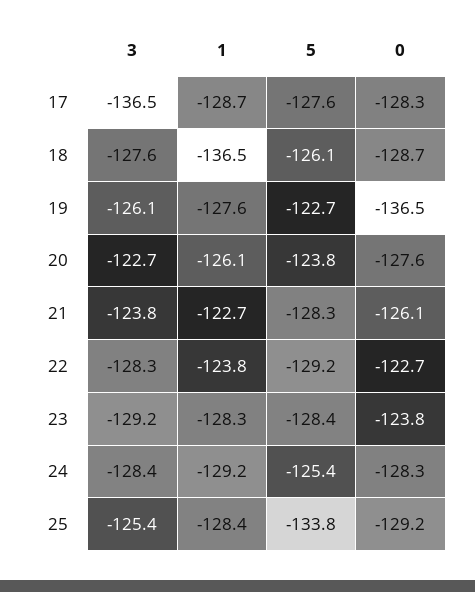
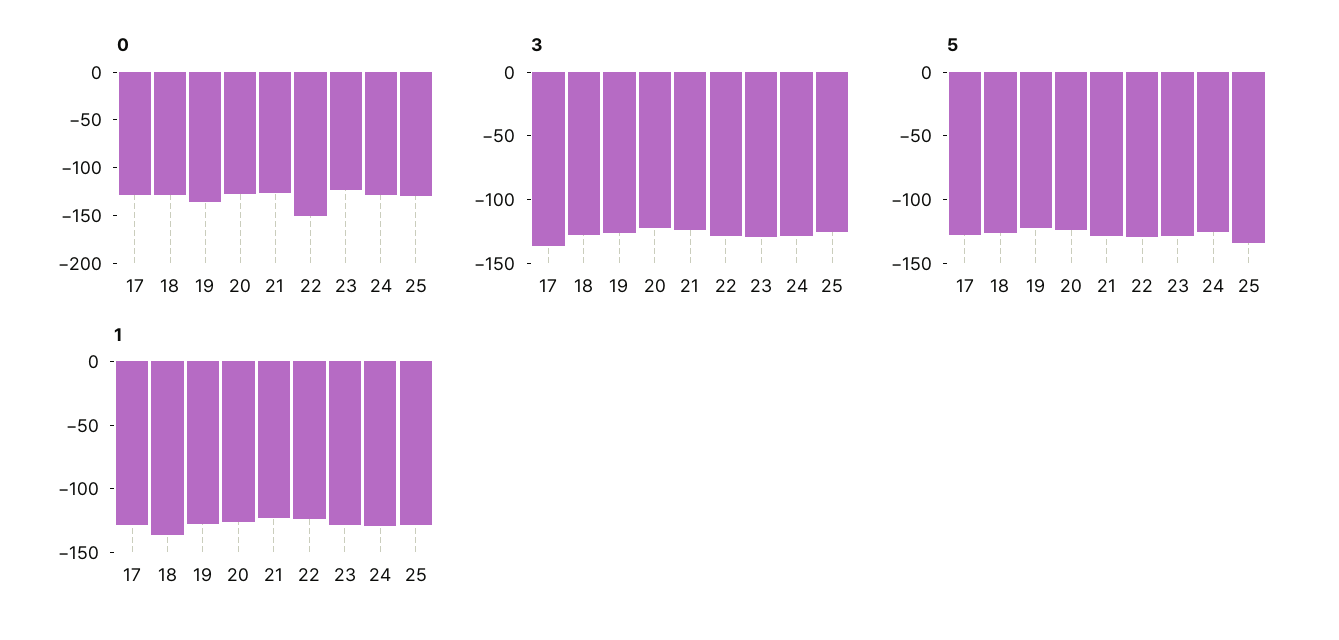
0, 22: -122.7 -> -150

